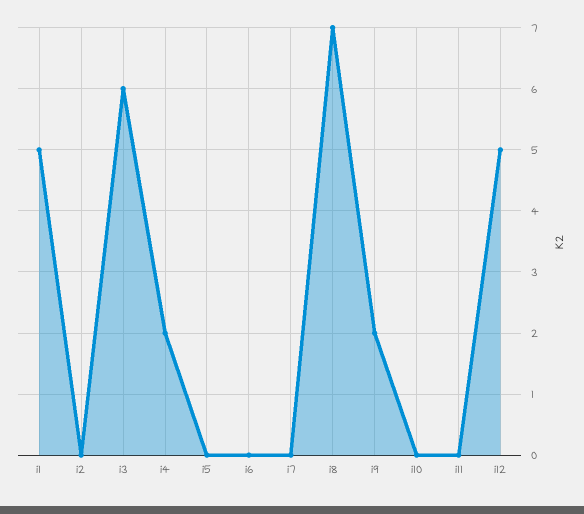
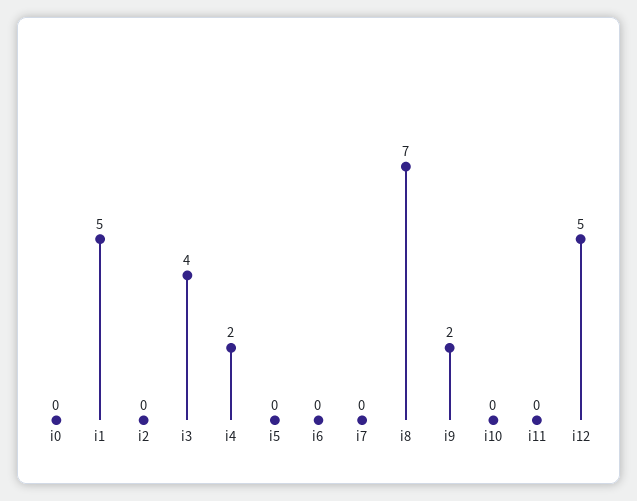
i3: 6 -> 4
i0: none -> 0

